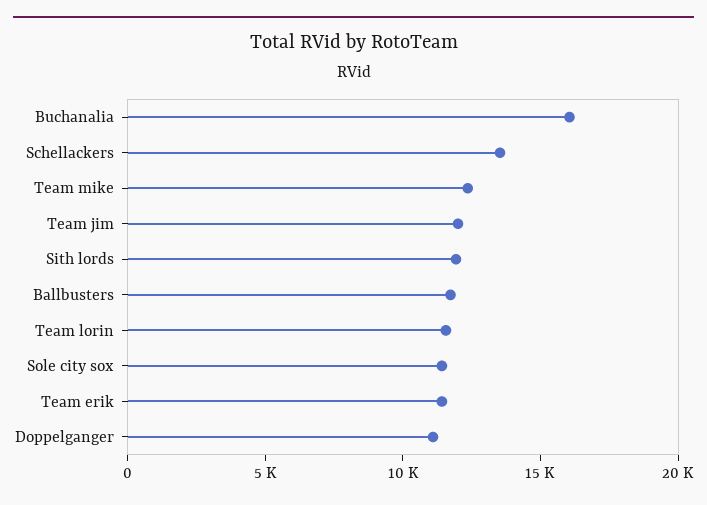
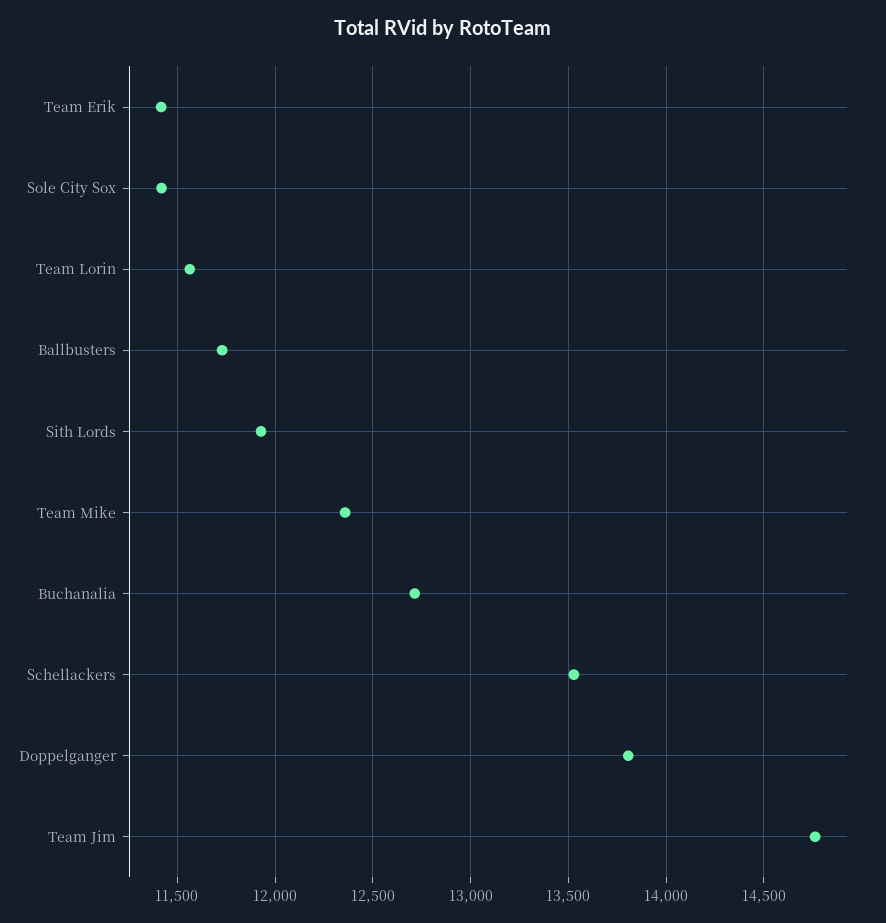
Buchanalia: 16000 -> 12700
Team jim: 12000 -> 14750
Doppelganger: 11000 -> 13800

